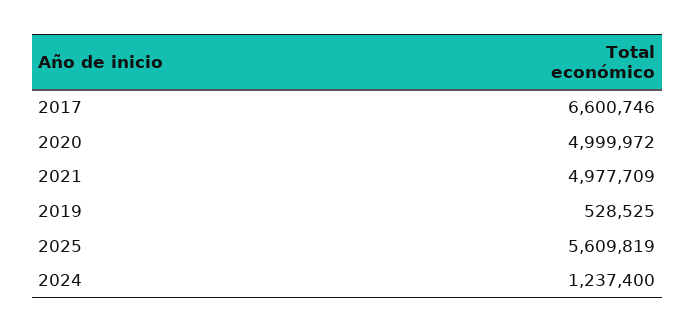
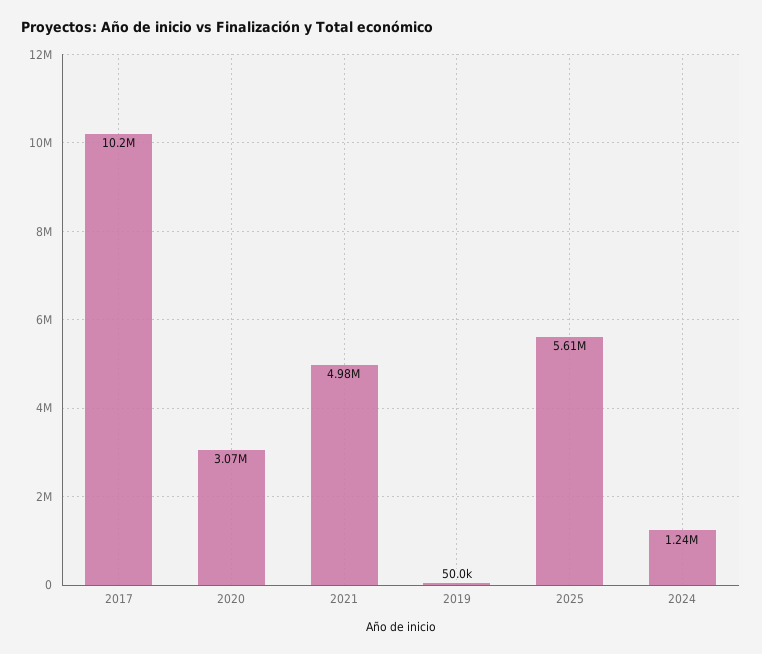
2017: 6600746 -> 10200000
2020: 4999972 -> 3070000
2019: 528525 -> 50000

